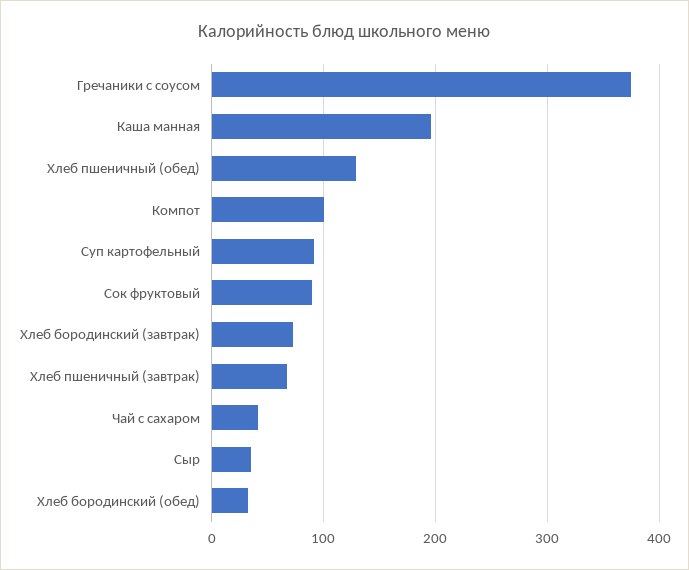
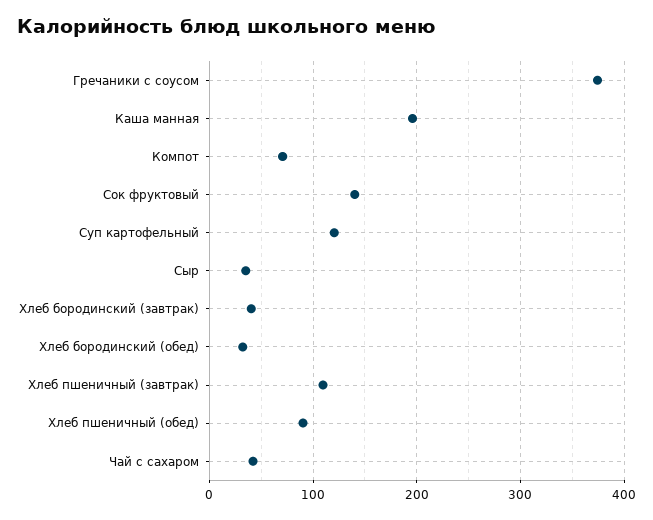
Хлеб пшеничный (обед): 130 -> 90
Компот: 100 -> 70
Суп картофельный: 90 -> 120
Сок фруктовый: 90 -> 140
Хлеб бородинский (завтрак): 70 -> 40
Хлеб пшеничный (завтрак): 70 -> 110

